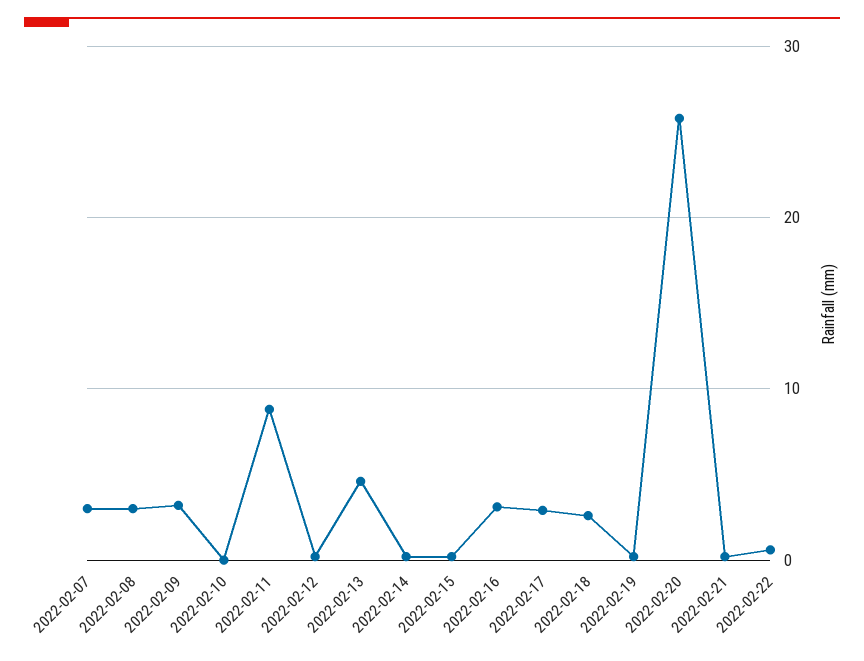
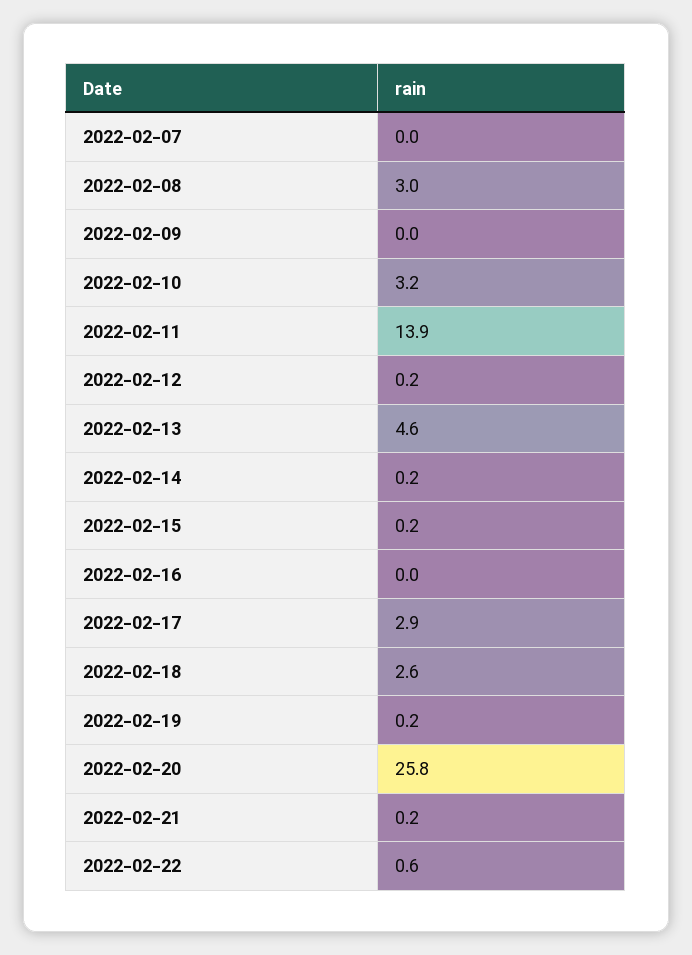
2022-02-07: 3 -> 0
2022-02-09: 3 -> 0
2022-02-10: 0 -> 3.2
2022-02-11: 9 -> 13.9
2022-02-16: 3 -> 0

